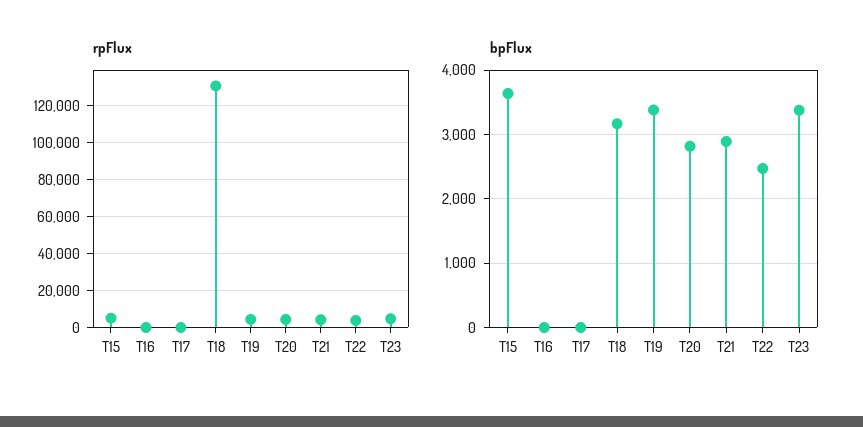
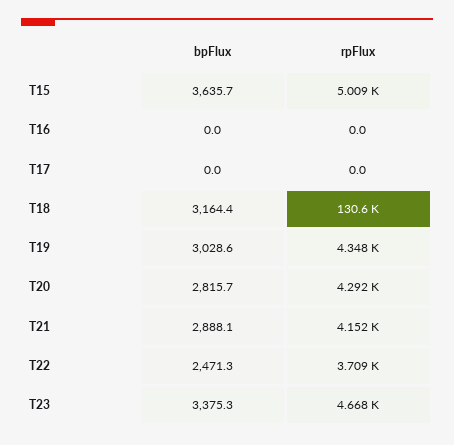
bpFlux, T19: 3400 -> 3028.6

